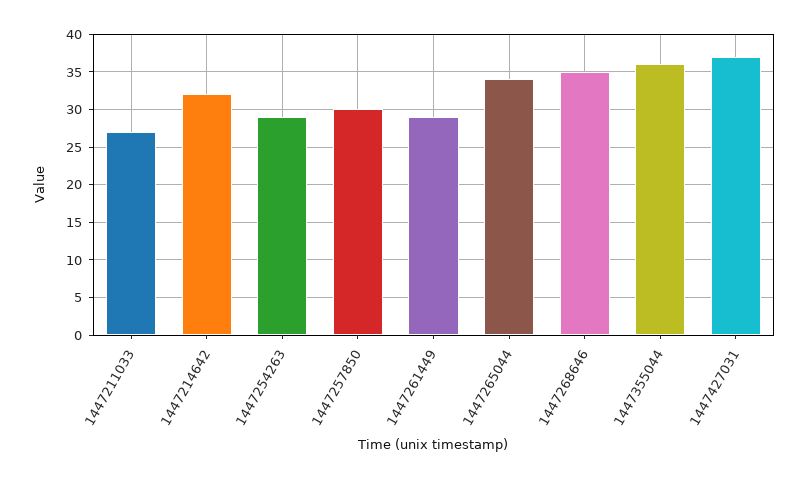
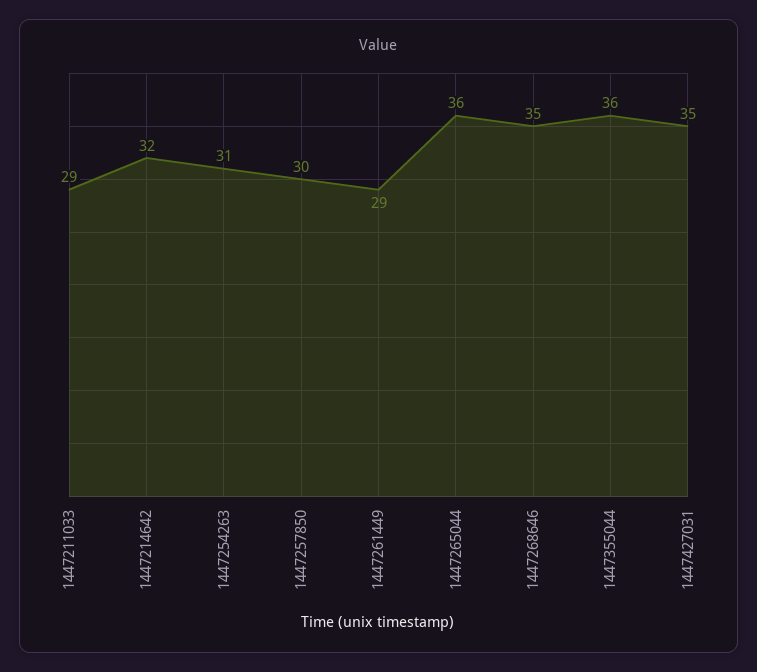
1447211033: 27 -> 29
1447254263: 29 -> 31
1447265044: 34 -> 36
1447427031: 37 -> 35

